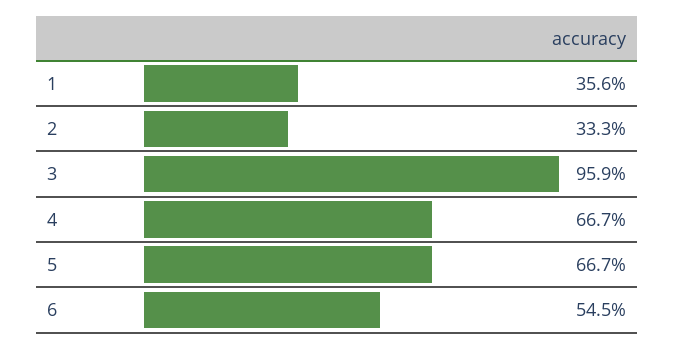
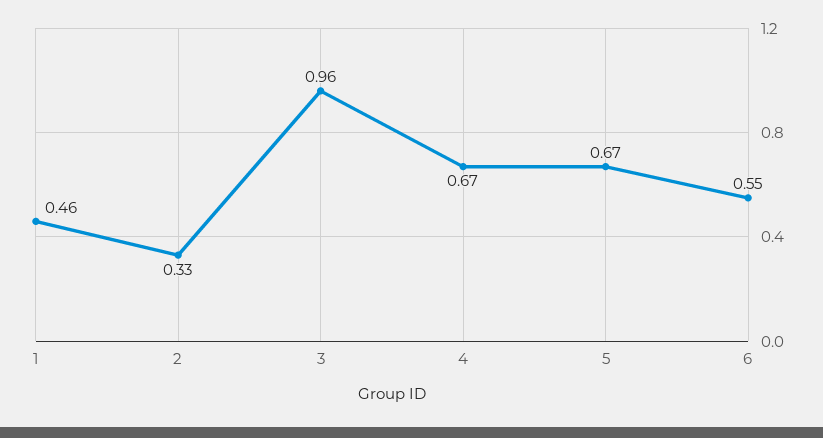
1: 0.356 -> 0.46

